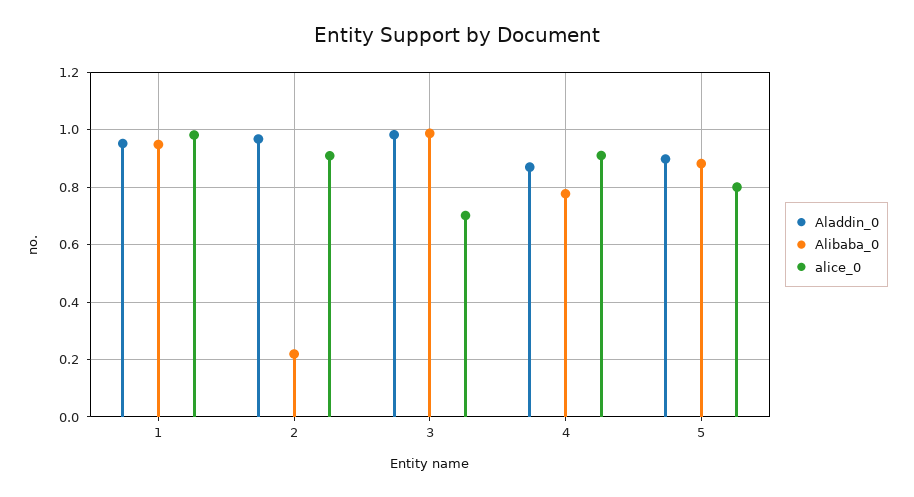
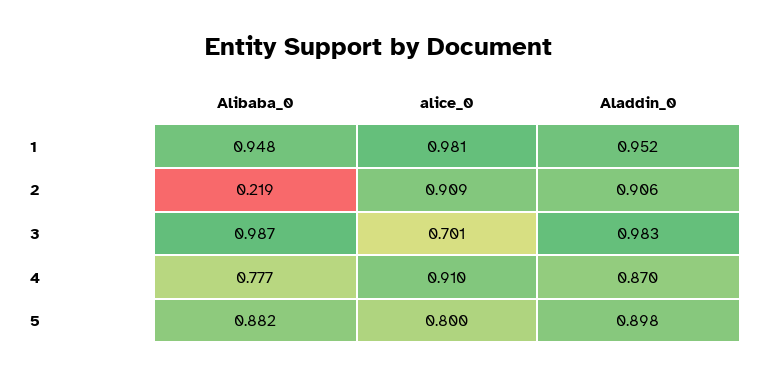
Aladdin_0, 2: 0.975 -> 0.906

